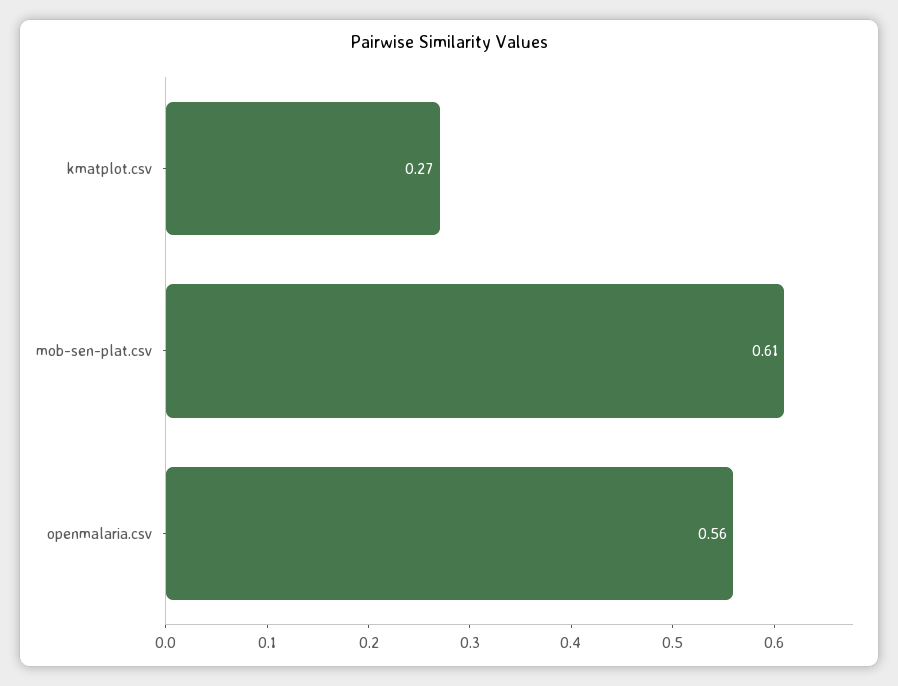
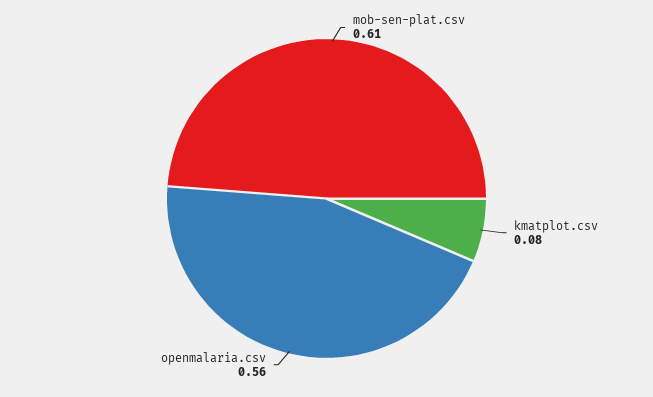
kmatplot.csv: 0.27 -> 0.08

